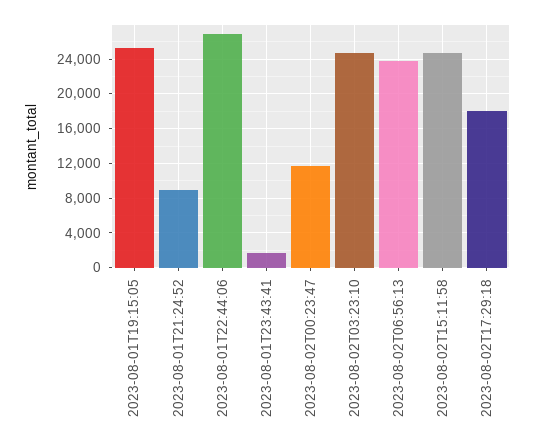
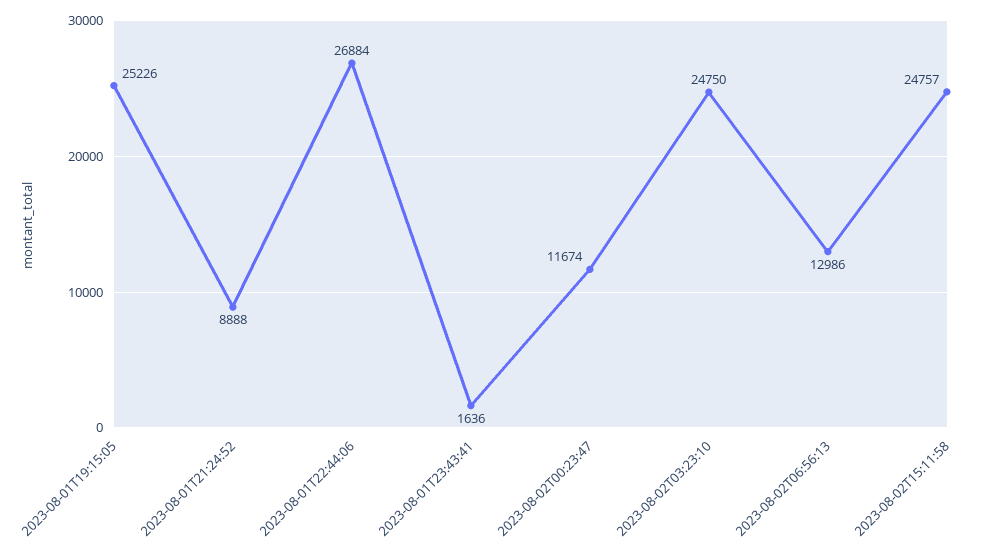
2023-08-02T06:56:13: 24000 -> 12986
2023-08-02T17:29:18: 18000 -> none

